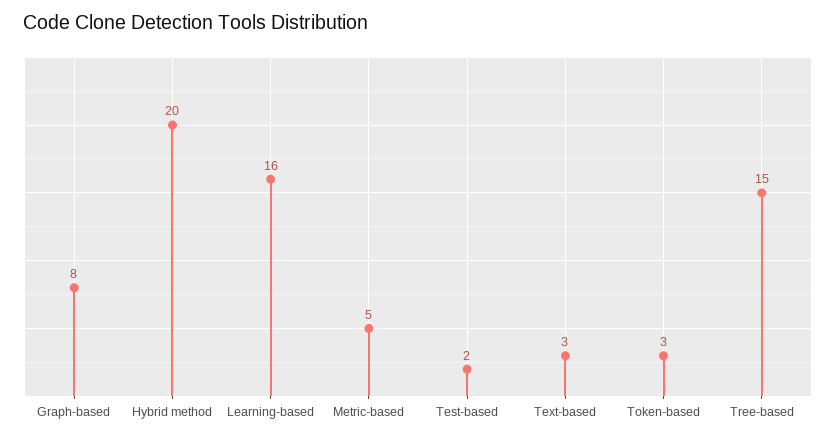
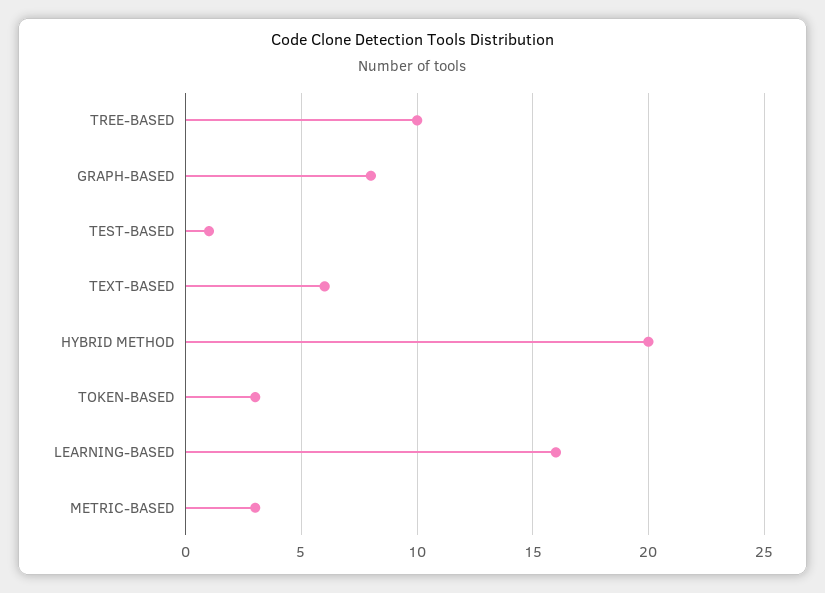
Metric-based: 5 -> 3
Test-based: 2 -> 1
Text-based: 3 -> 6
Tree-based: 15 -> 10

